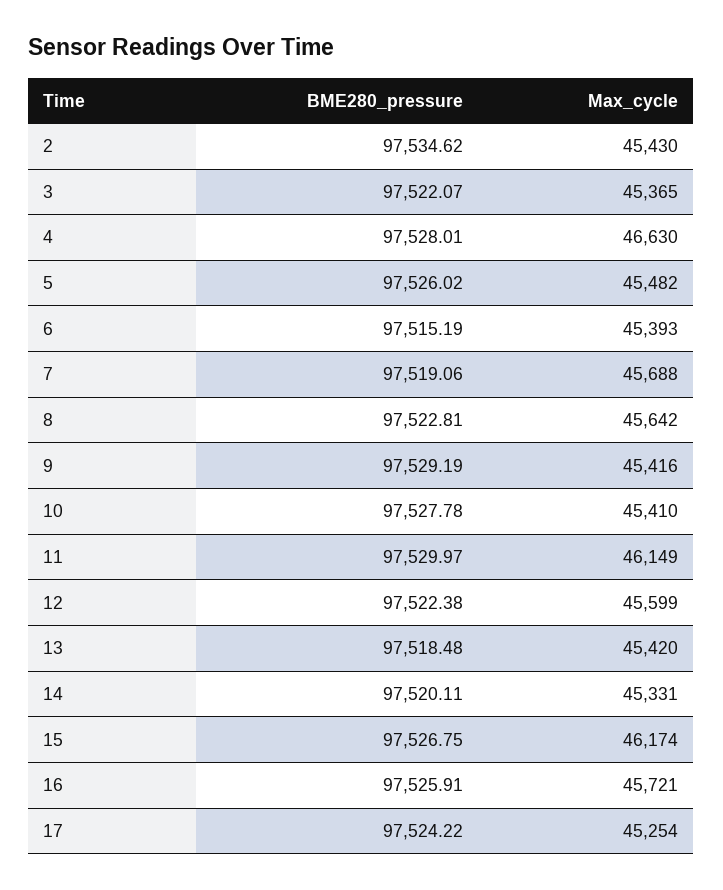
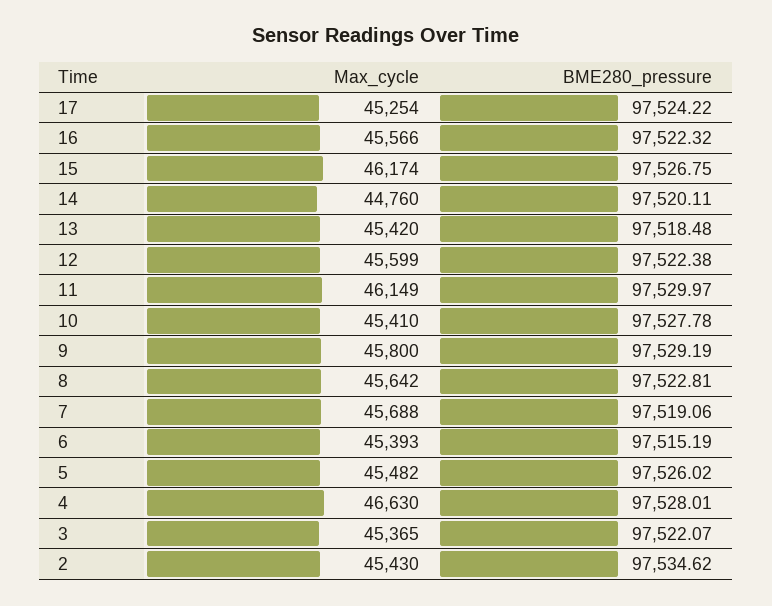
Max_cycle, 9: 45416 -> 45800
Max_cycle, 14: 45331 -> 44760
BME280_pressure, 16: 97525.91 -> 97522.32
Max_cycle, 16: 45721 -> 45566

